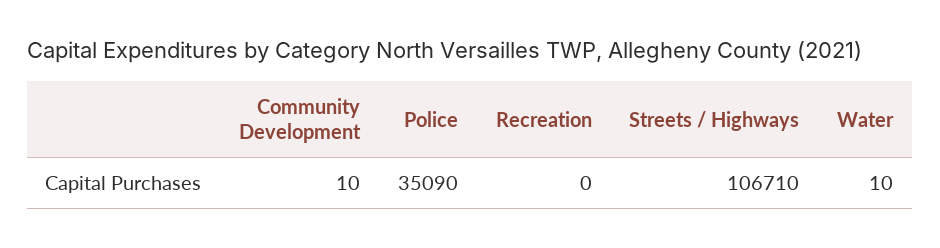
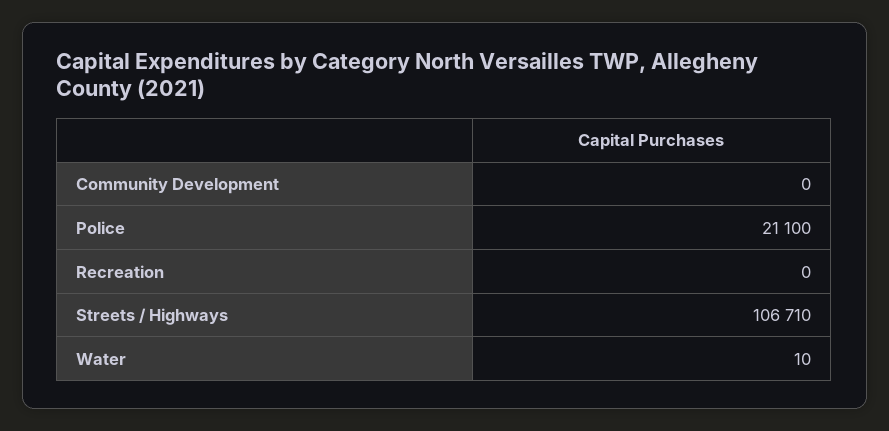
Community Development: 10 -> 0
Police: 35090 -> 21100

